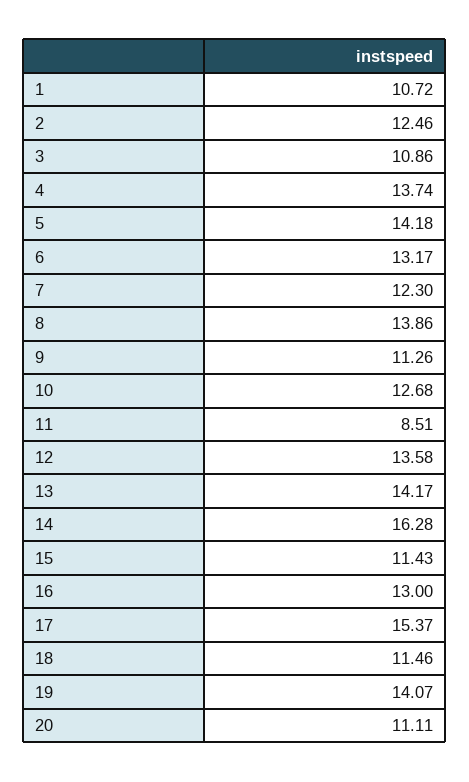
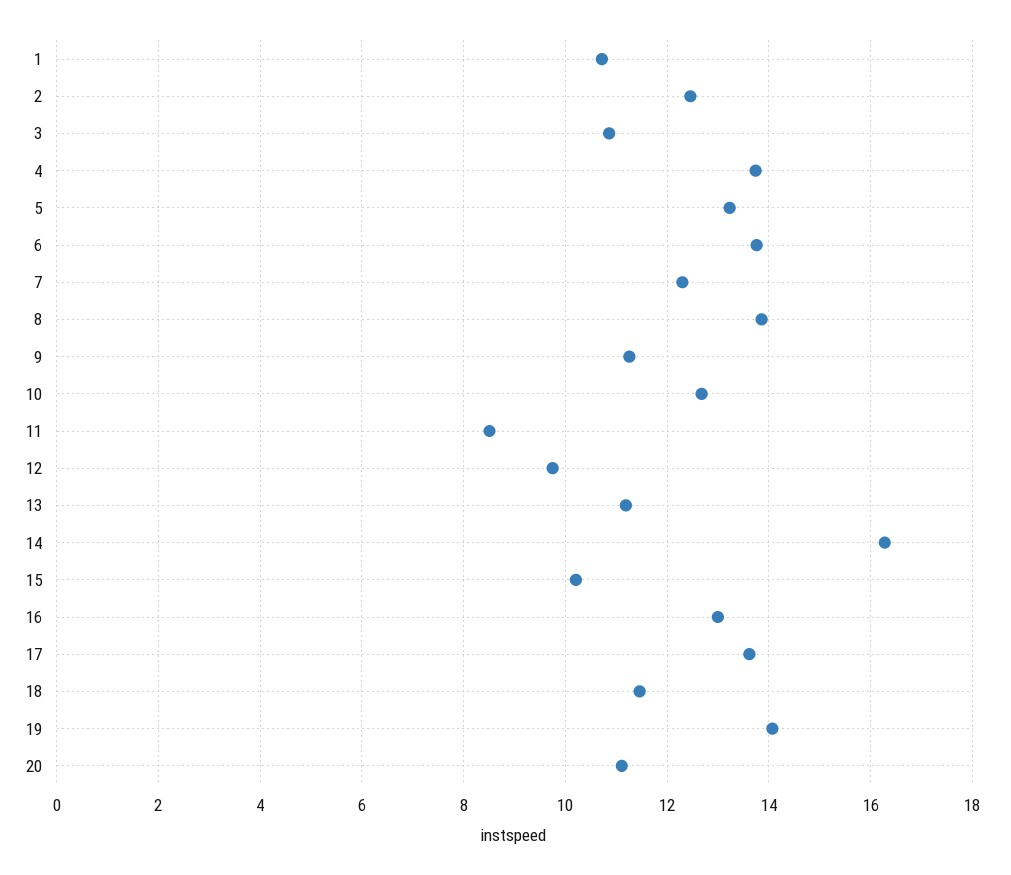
5: 14.18 -> 13.2
6: 13.17 -> 13.8
12: 13.58 -> 9.8
13: 14.17 -> 11.2
15: 11.43 -> 10.2
17: 15.37 -> 13.6

